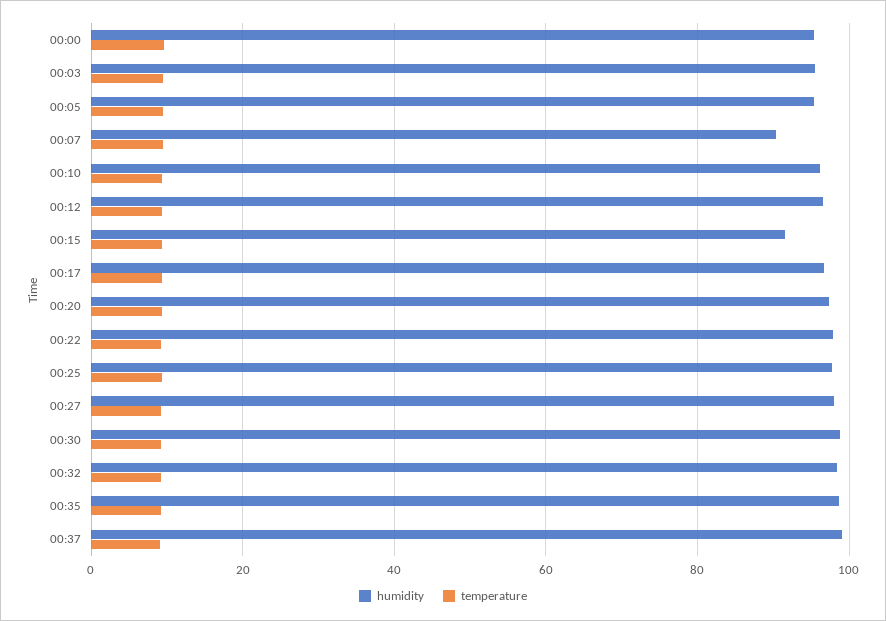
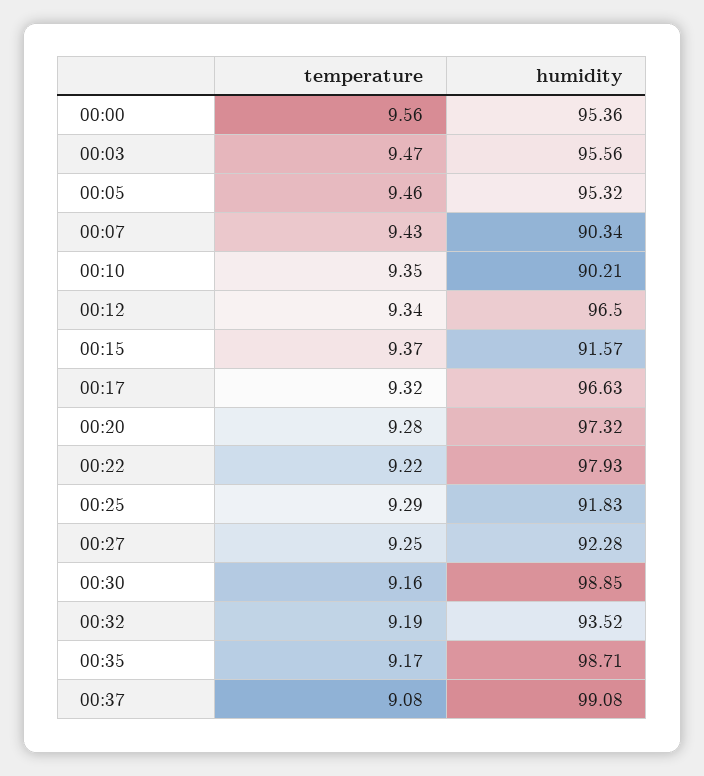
humidity, 00:10: 96 -> 90.21
humidity, 00:25: 98 -> 91.83
humidity, 00:27: 98 -> 92.28
humidity, 00:32: 98 -> 93.52

